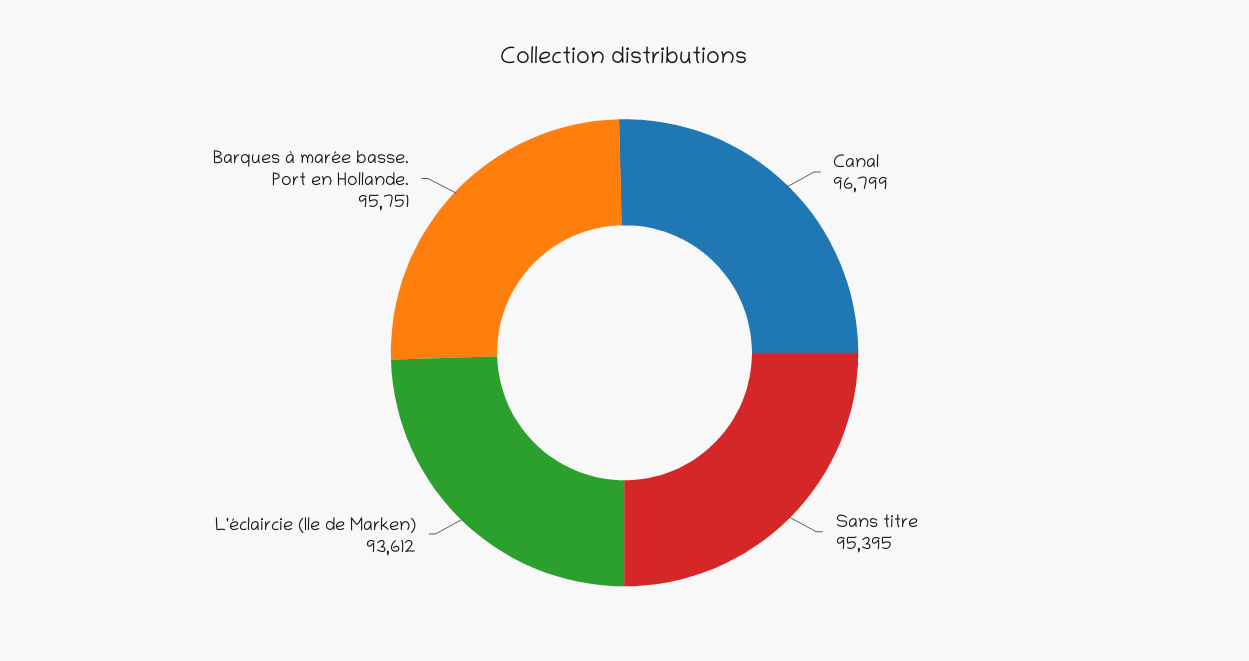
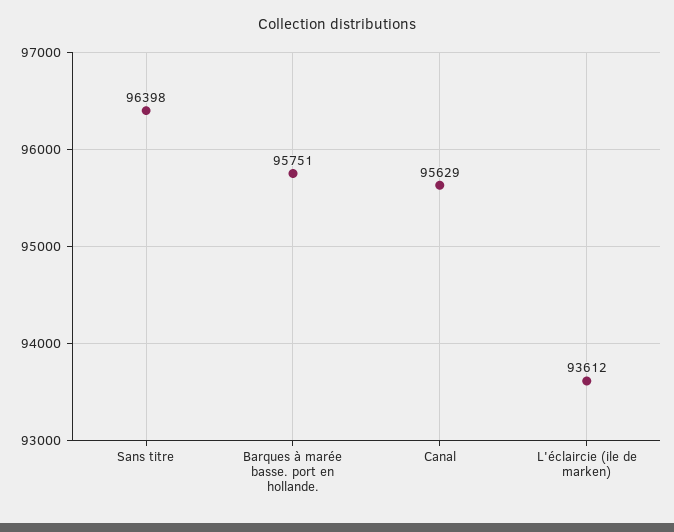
Canal: 96799 -> 95629
Sans titre: 95395 -> 96398

